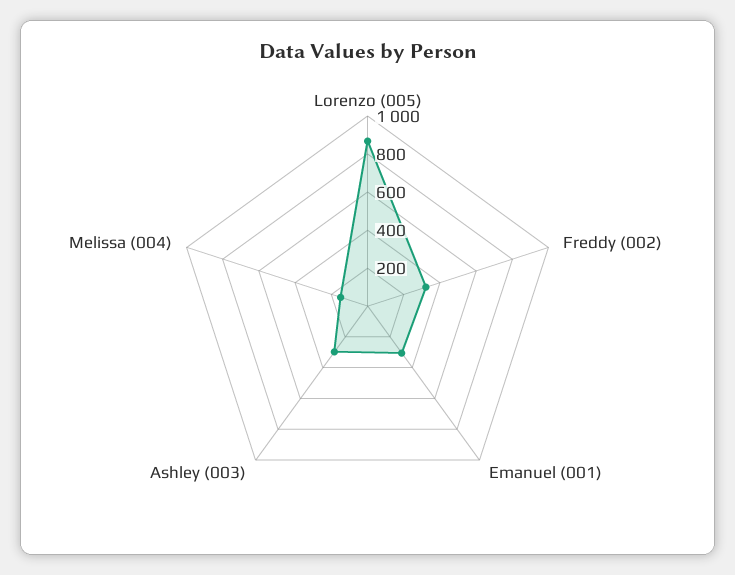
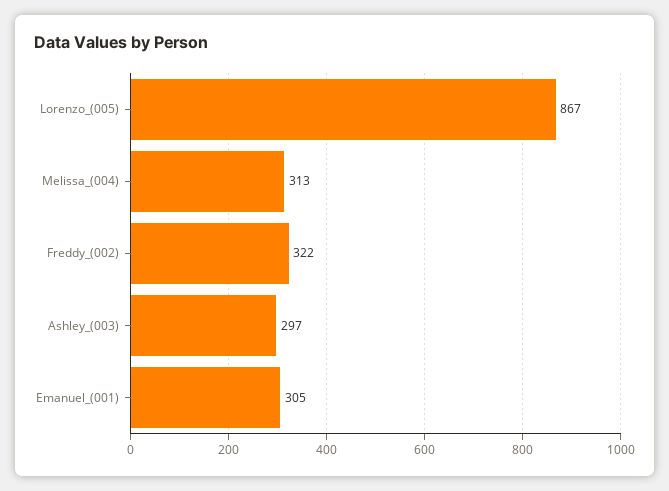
Melissa (004): 150 -> 313

